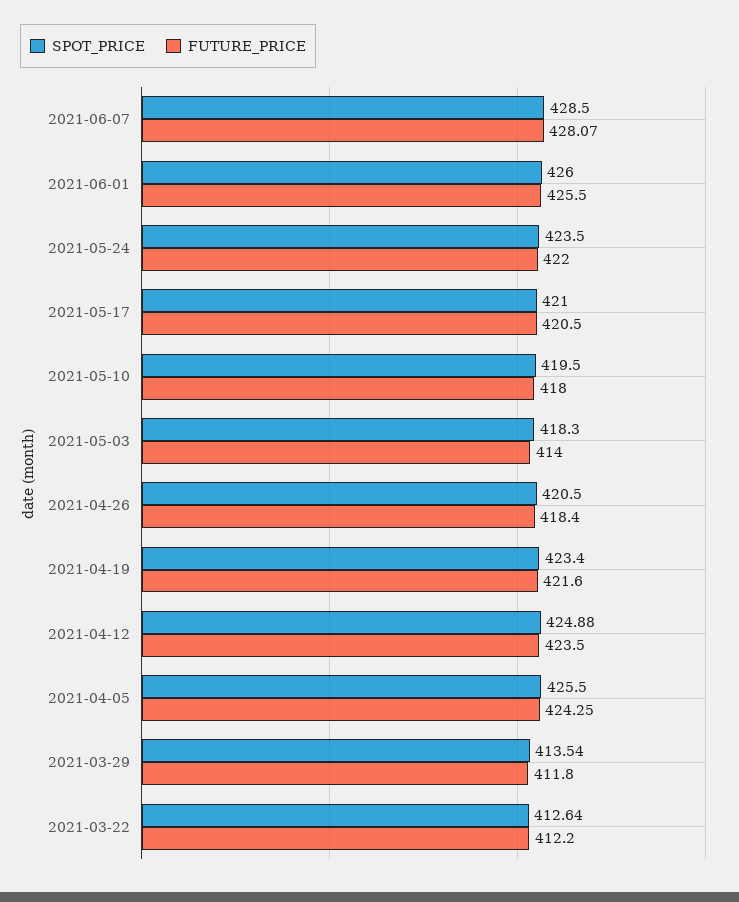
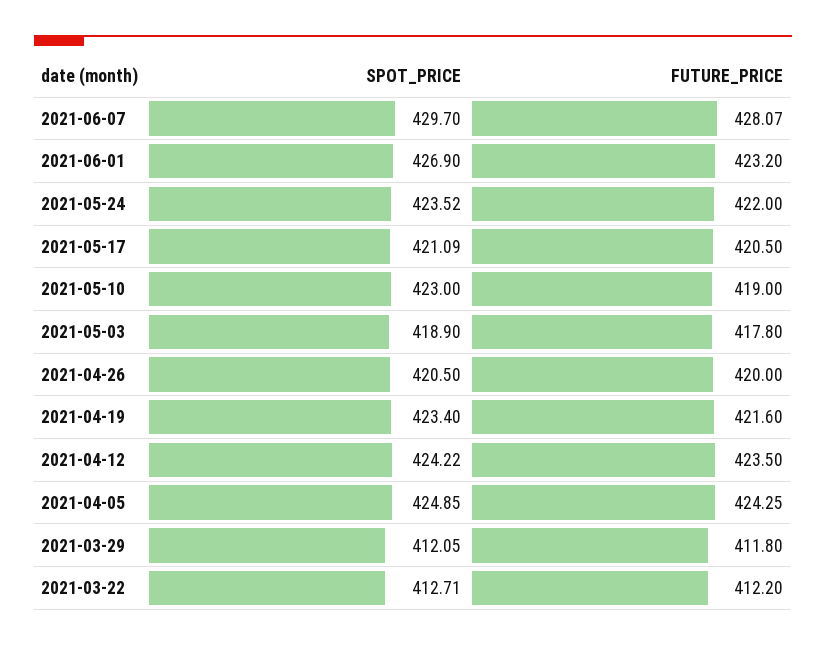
SPOT_PRICE, 2021-06-07: 428.5 -> 429.7
SPOT_PRICE, 2021-06-01: 426 -> 426.9
FUTURE_PRICE, 2021-06-01: 425.5 -> 423.2
SPOT_PRICE, 2021-05-24: 423.5 -> 423.52
SPOT_PRICE, 2021-05-17: 421 -> 421.09
SPOT_PRICE, 2021-05-10: 419.5 -> 423
FUTURE_PRICE, 2021-05-10: 418 -> 419
SPOT_PRICE, 2021-05-03: 418.3 -> 418.9
FUTURE_PRICE, 2021-05-03: 414 -> 417.8
FUTURE_PRICE, 2021-04-26: 418.4 -> 420
SPOT_PRICE, 2021-04-12: 424.88 -> 424.22
SPOT_PRICE, 2021-04-05: 425.5 -> 424.85
SPOT_PRICE, 2021-03-29: 413.54 -> 412.05
SPOT_PRICE, 2021-03-22: 412.64 -> 412.71

